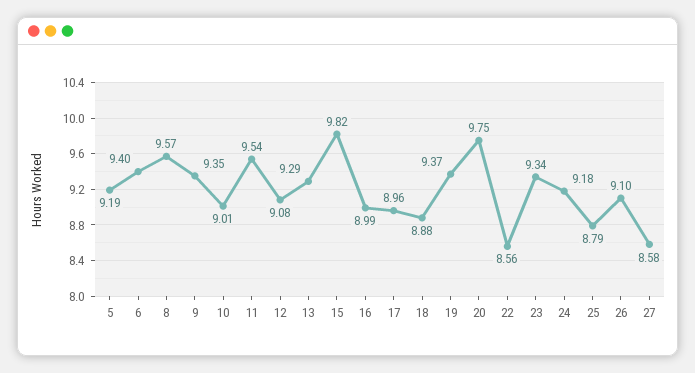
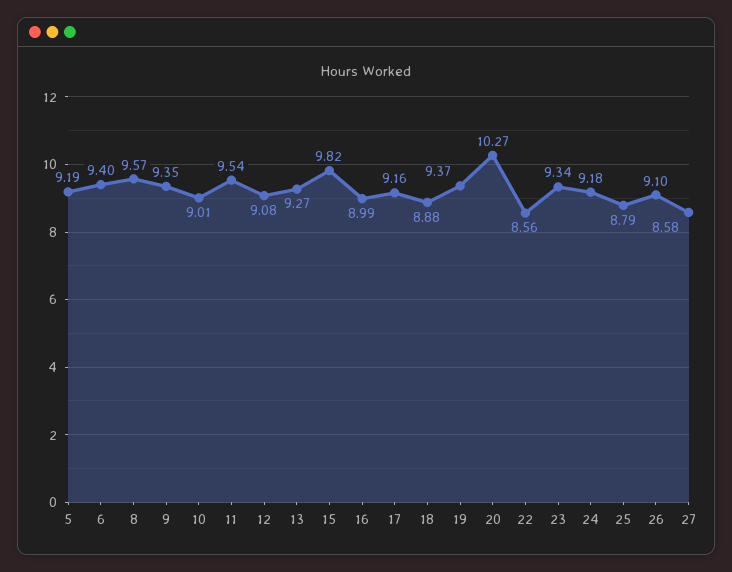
13: 9.29 -> 9.27
17: 8.96 -> 9.16
20: 9.75 -> 10.27

